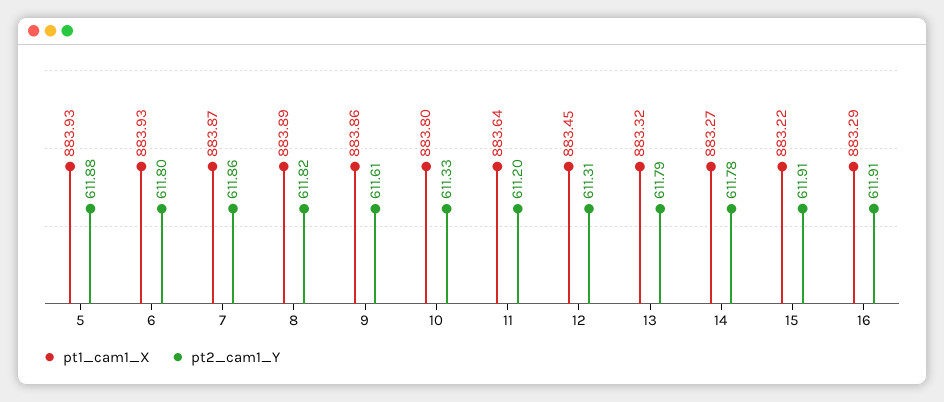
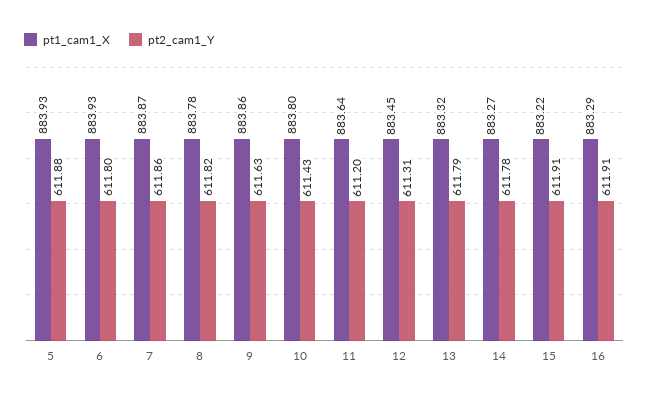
pt1_cam1_X, 8: 883.89 -> 883.78
pt2_cam1_Y, 9: 611.61 -> 611.63
pt2_cam1_Y, 10: 611.33 -> 611.43

